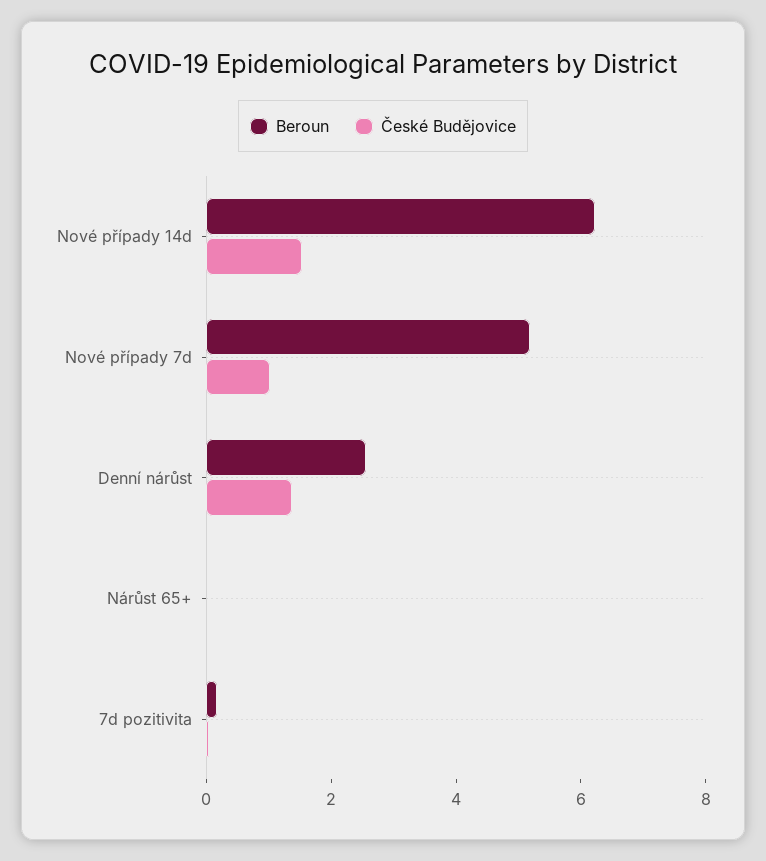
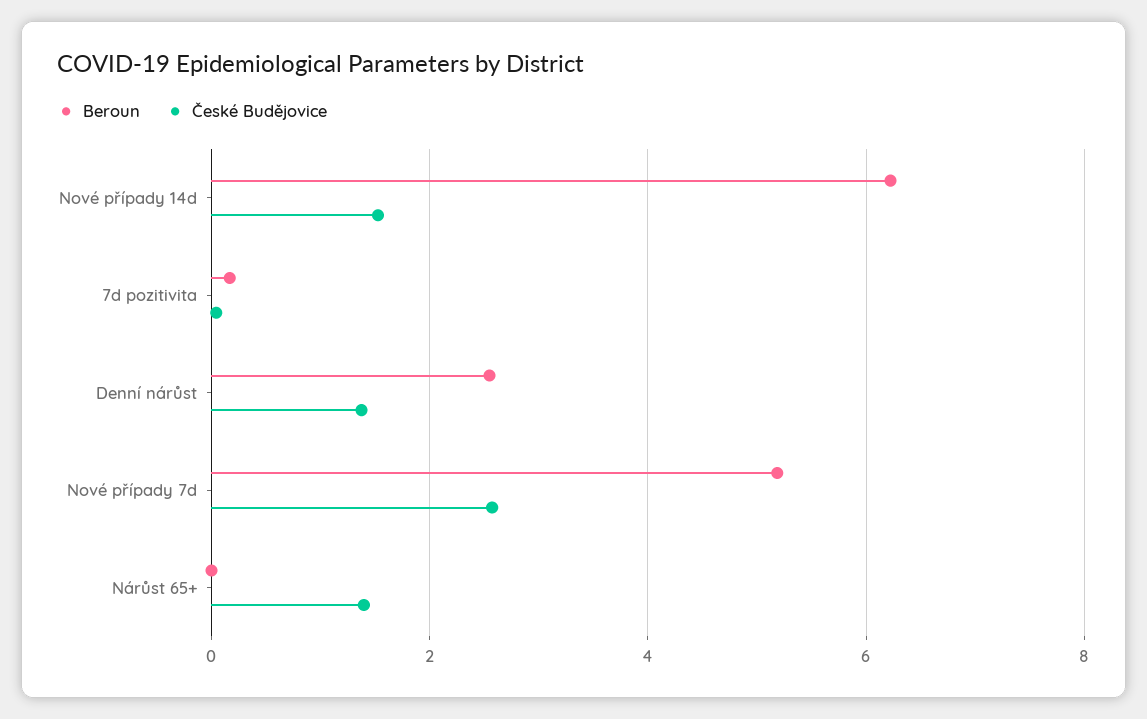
České Budějovice, Nové případy 7d: 1 -> 2.6
České Budějovice, Nárůst 65+: 0 -> 1.4

